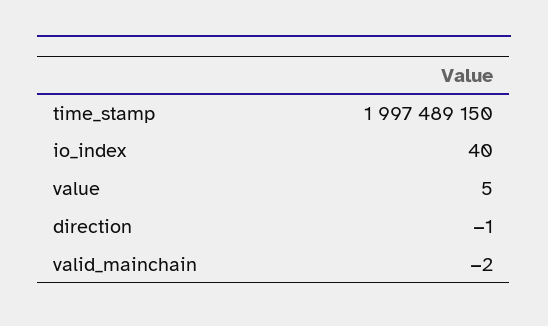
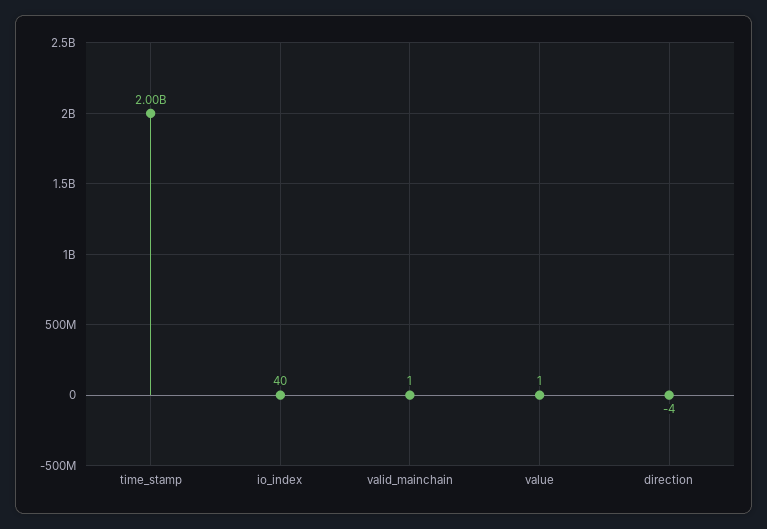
value: 5 -> 1
direction: -1 -> -4
valid_mainchain: -2 -> 1

